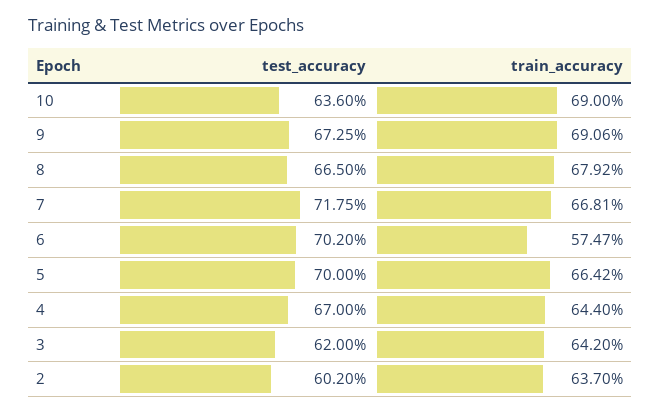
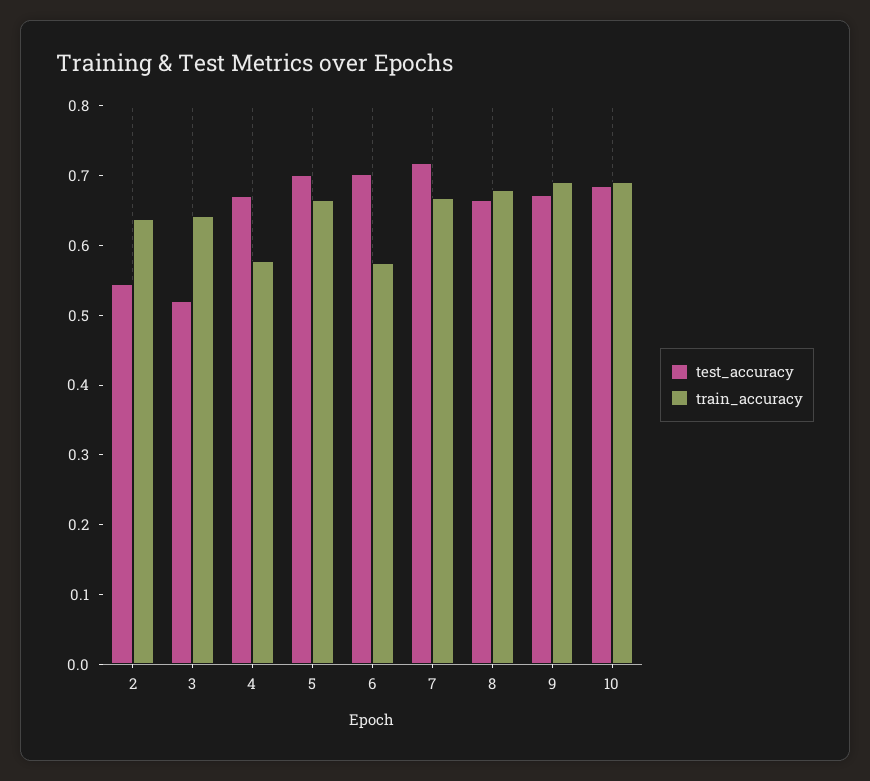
test_accuracy, 10: 0.636 -> 0.68
train_accuracy, 4: 0.644 -> 0.58
test_accuracy, 3: 0.62 -> 0.52
test_accuracy, 2: 0.602 -> 0.54

